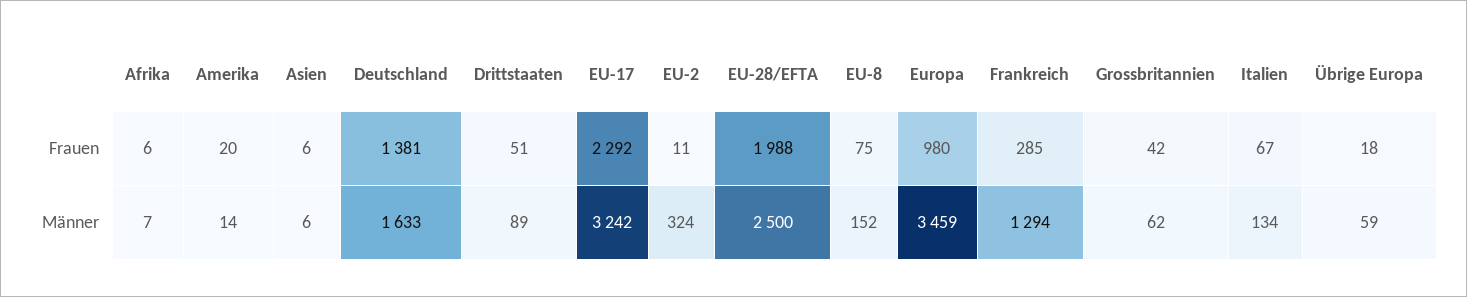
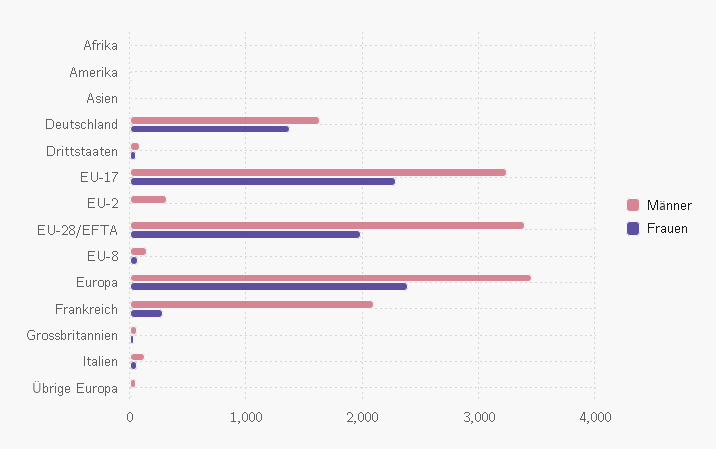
Frauen, Europa: 980 -> 2400
Männer, EU-28/EFTA: 2500 -> 3400
Männer, Frankreich: 1294 -> 2100

